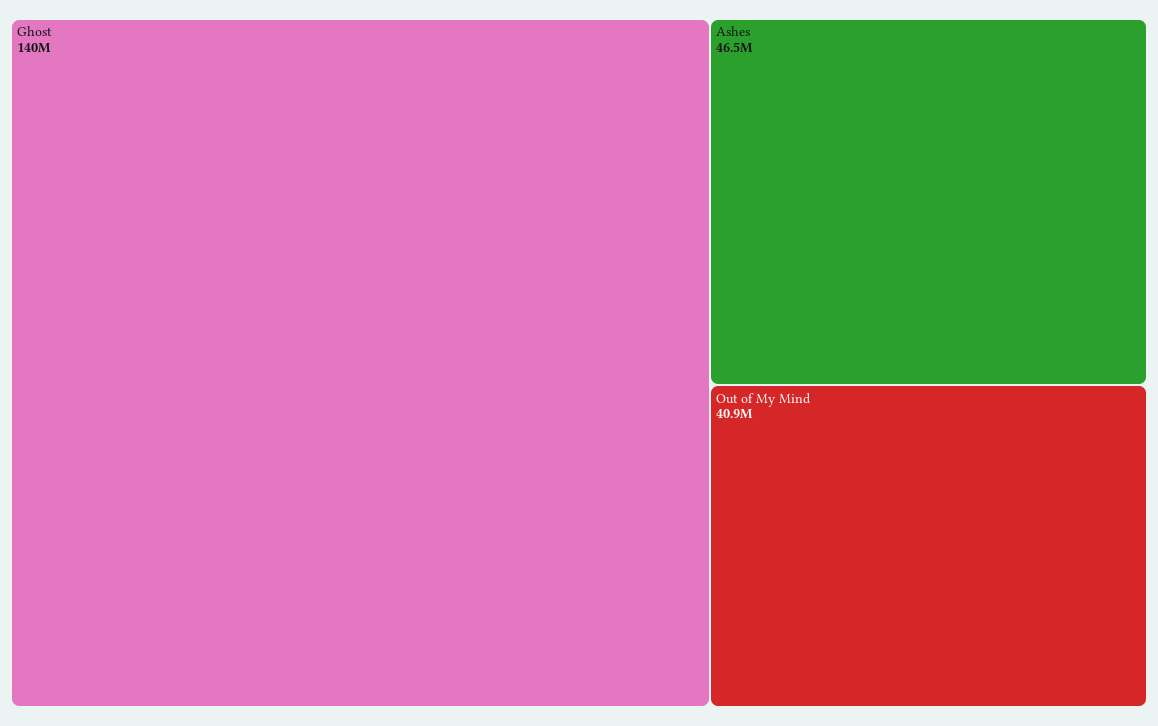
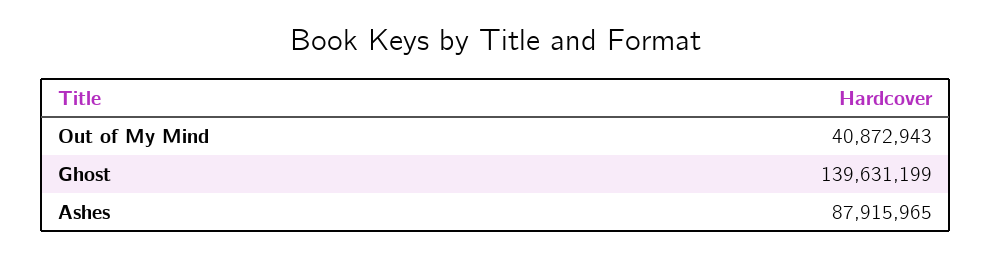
Ashes: 46500000 -> 87915965

